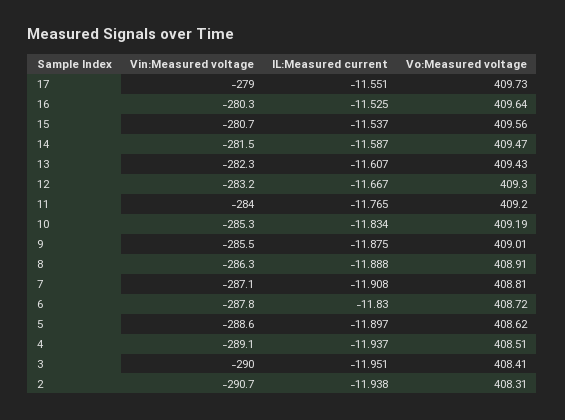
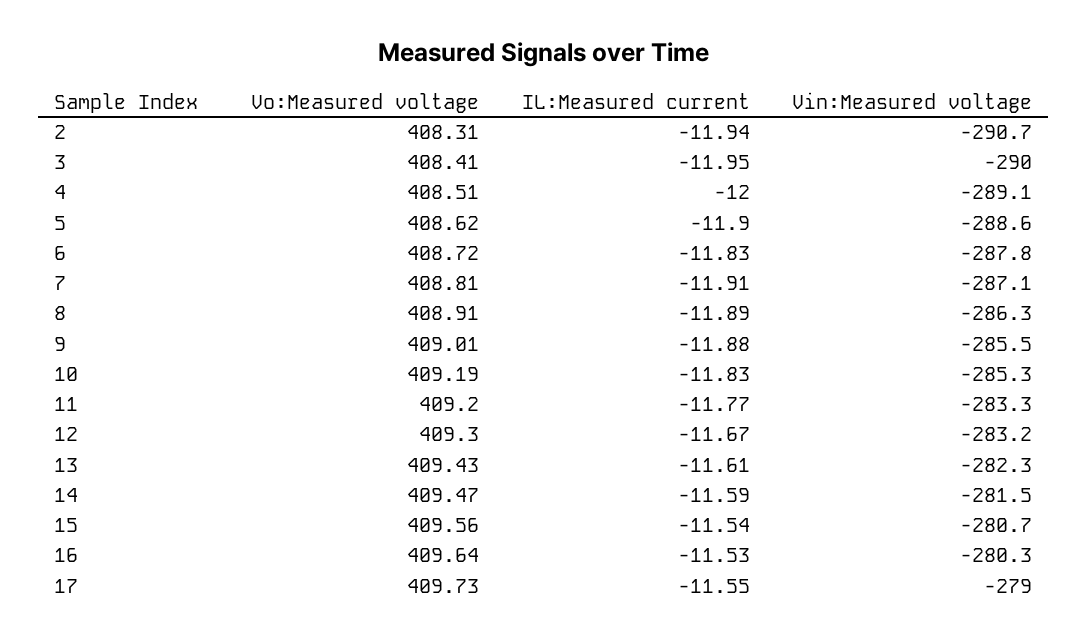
Vin:Measured voltage, 11: -284 -> -283.3
IL:Measured current, 4: -11.937 -> -12

